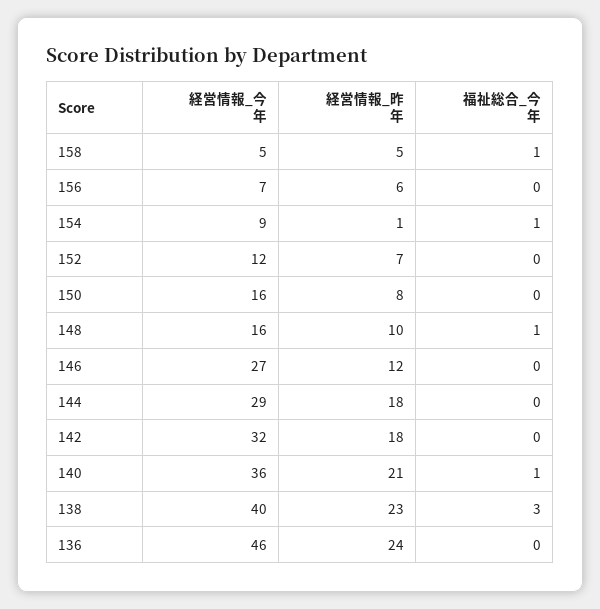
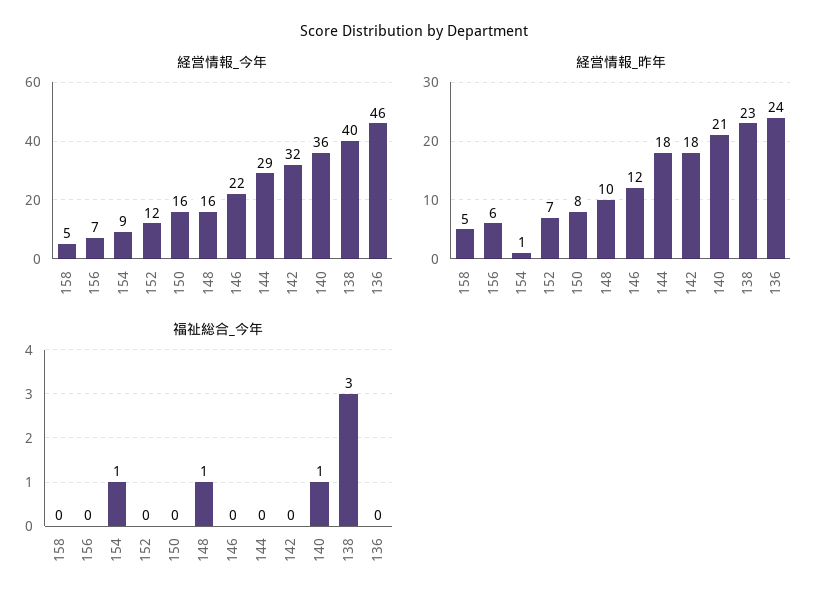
福祉総合_今年, 158: 1 -> 0
経営情報_今年, 146: 27 -> 22

